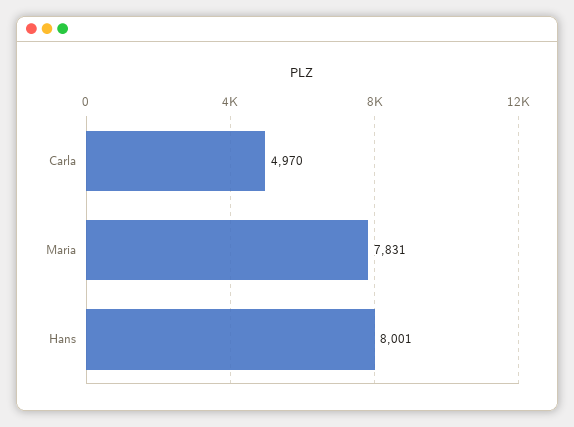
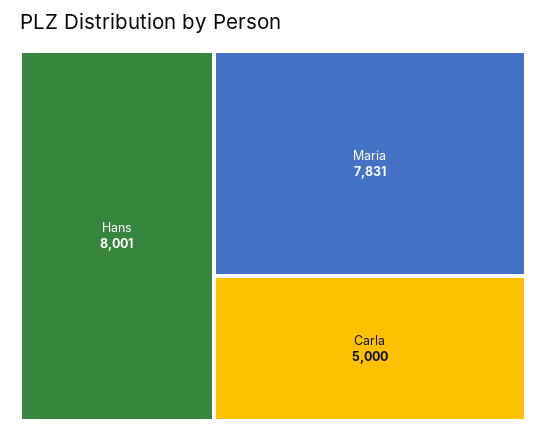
Carla: 4970 -> 5000

